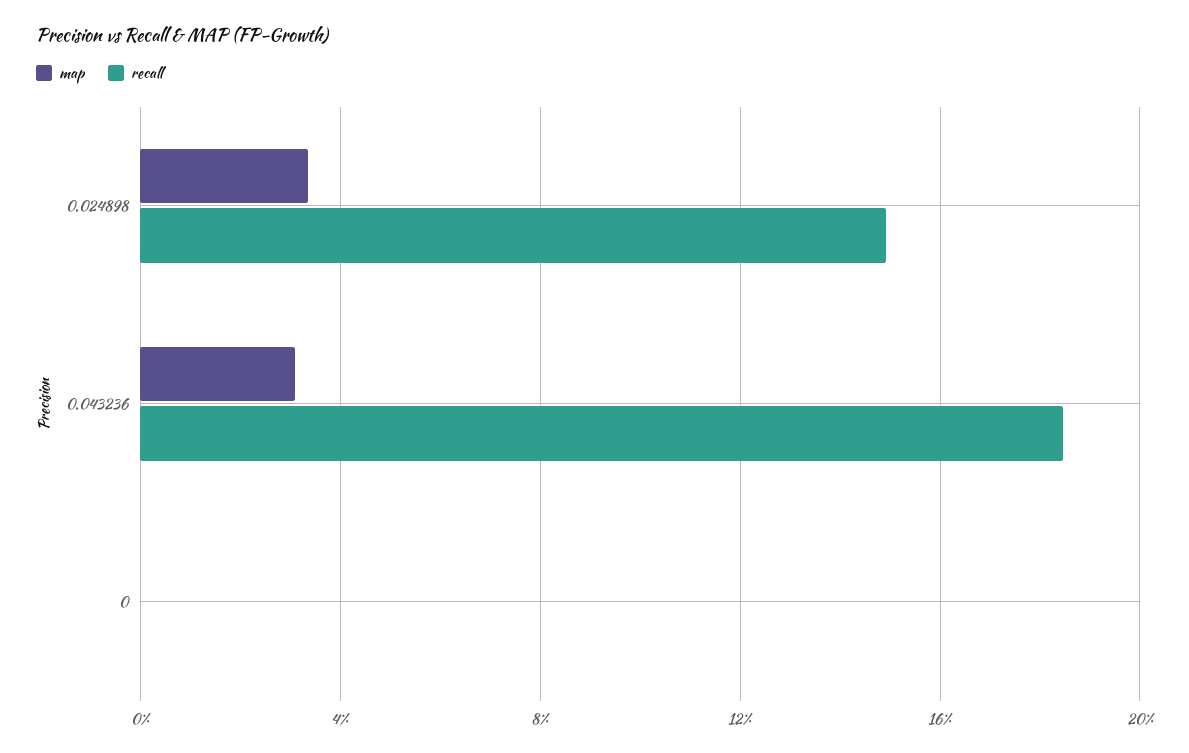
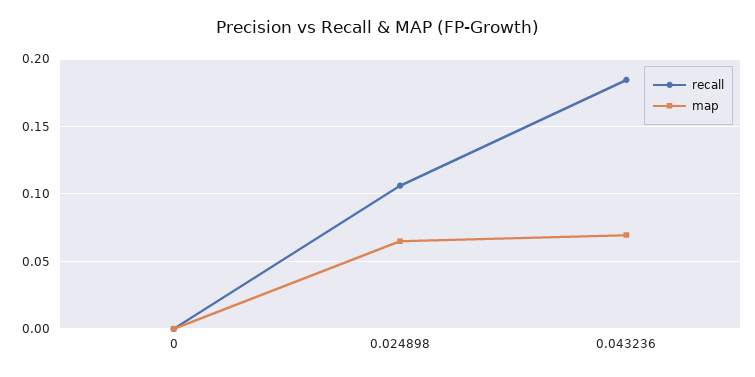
map, 0.024898: 0.035 -> 0.065
recall, 0.024898: 0.15 -> 0.105
map, 0.043236: 0.03 -> 0.07

